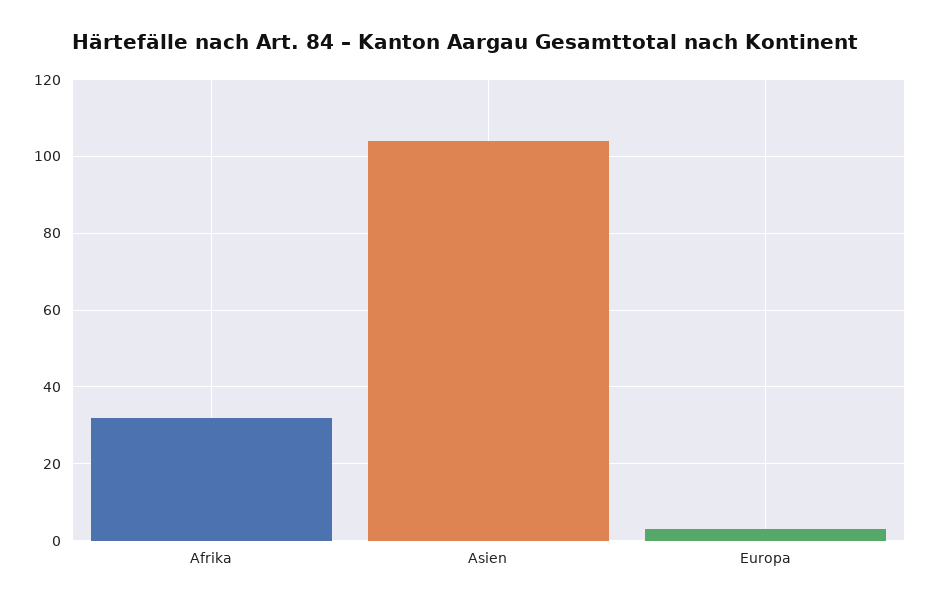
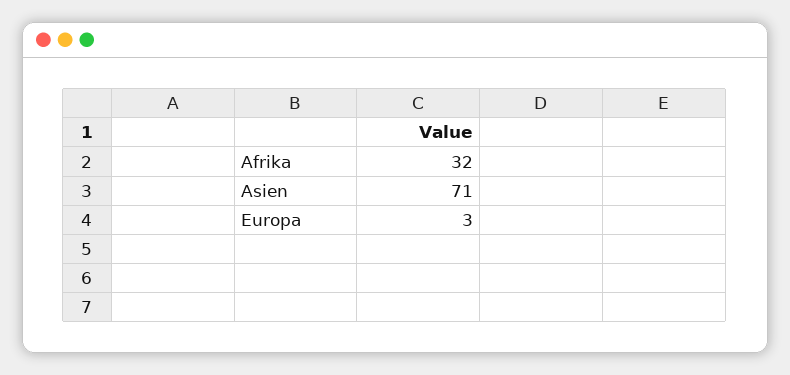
Asien: 105 -> 71

